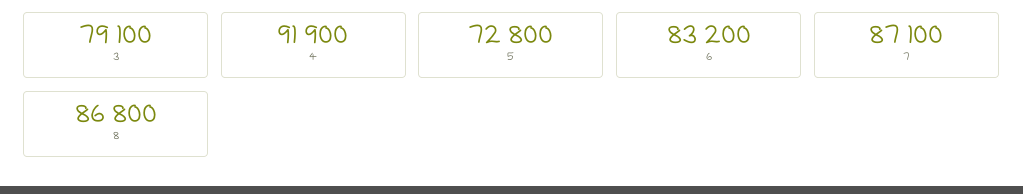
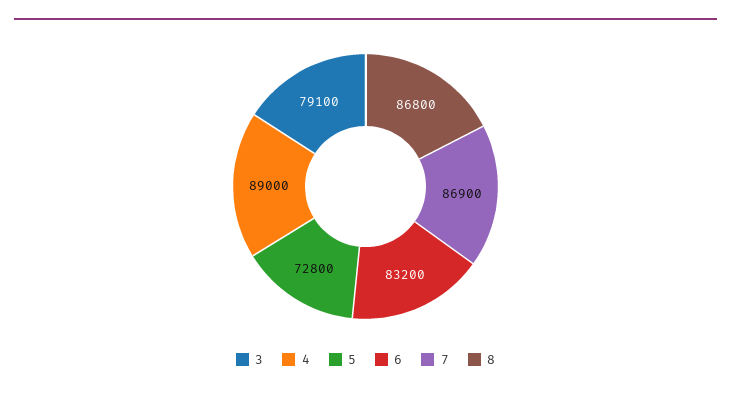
4: 91900 -> 89000
7: 87100 -> 86900

